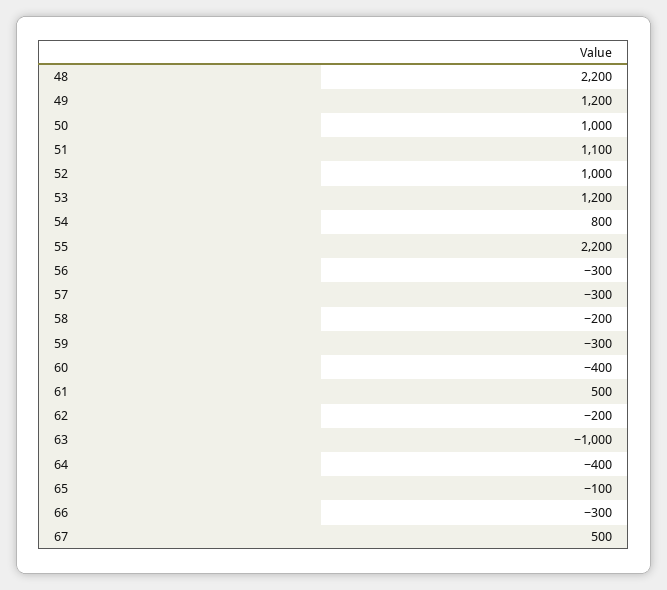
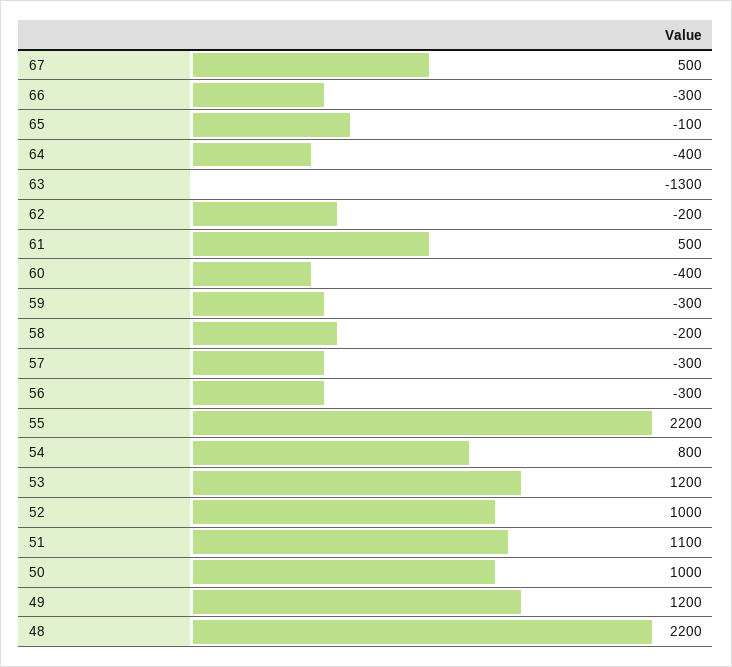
63: -1000 -> -1300

